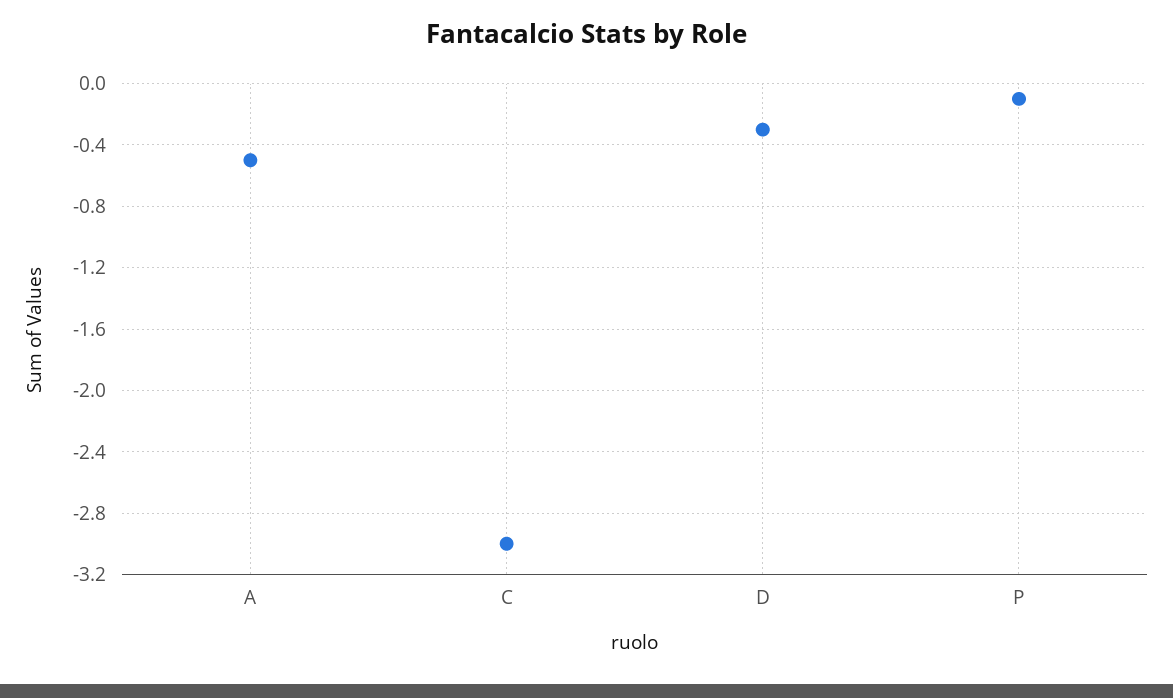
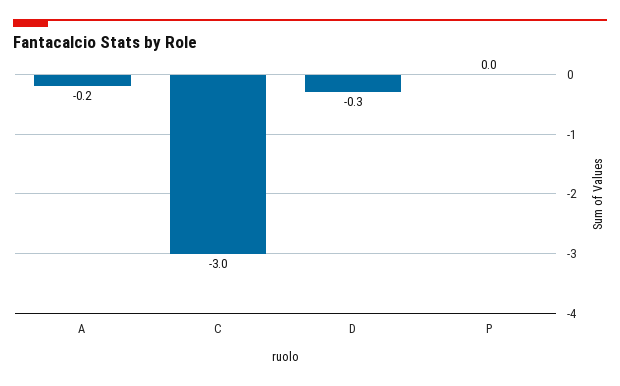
A: -0.5 -> -0.2
P: -0.1 -> 0

